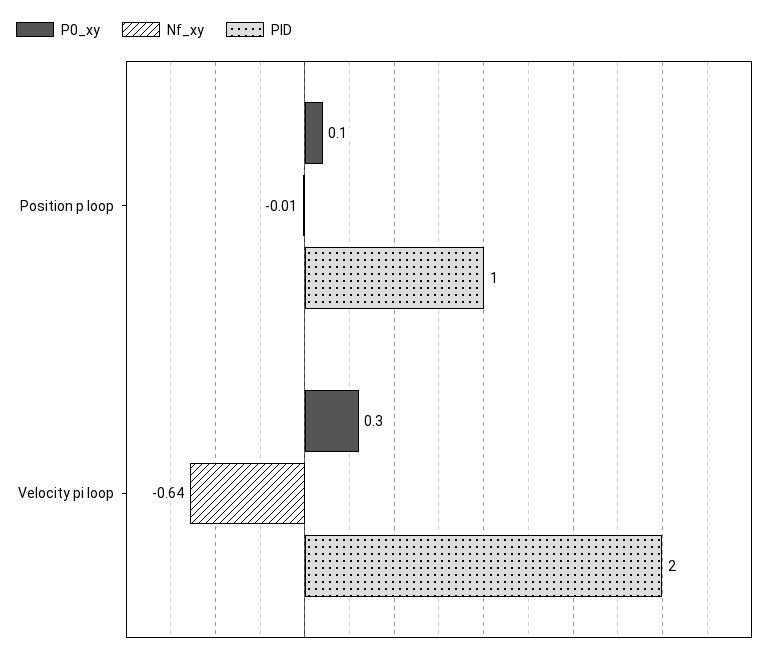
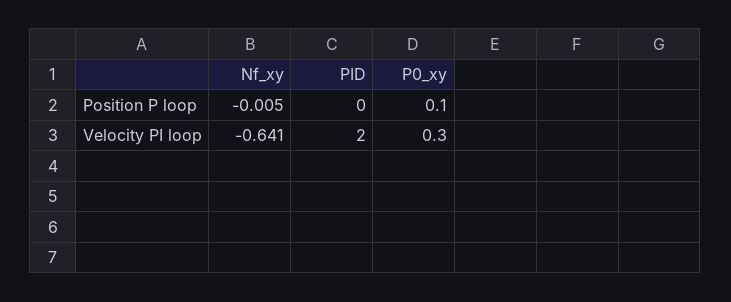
PID, Position p loop: 1 -> 0

